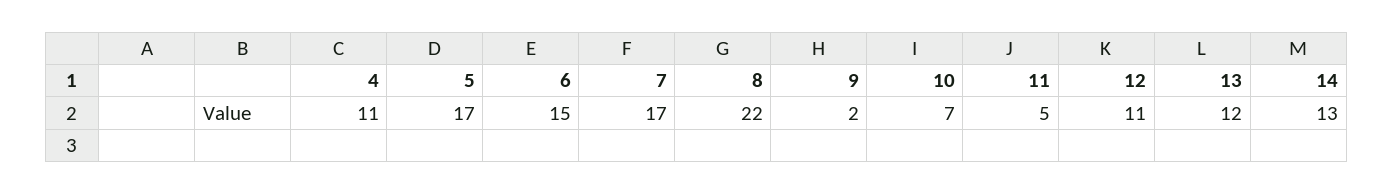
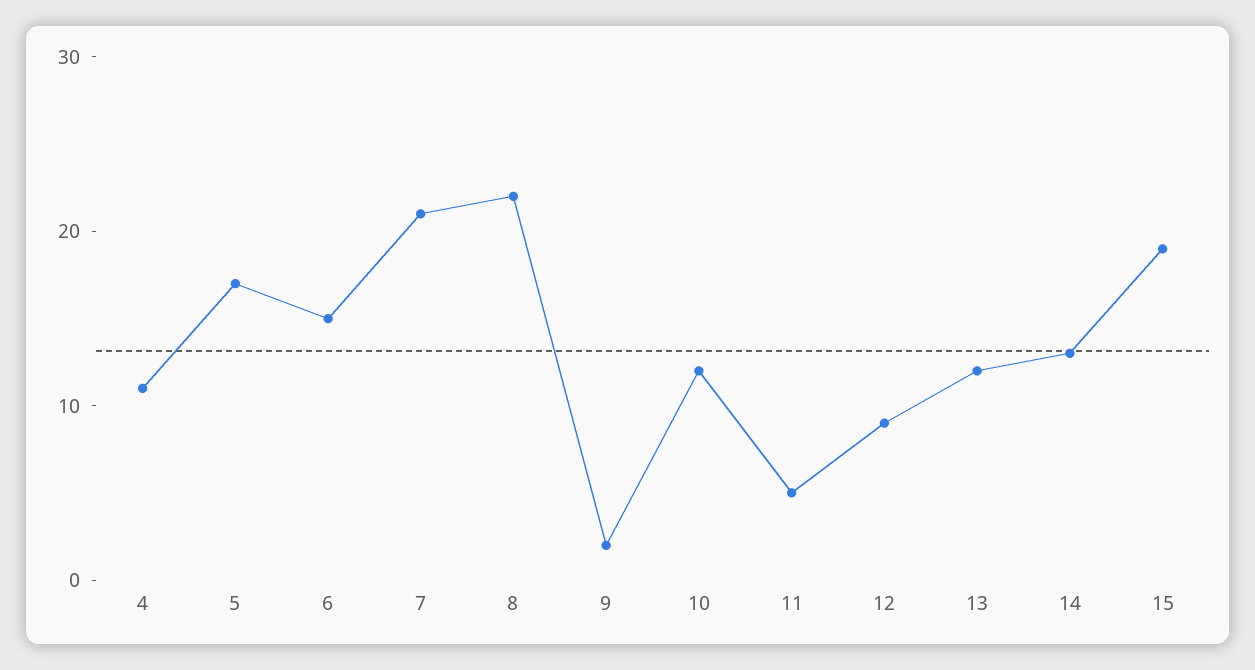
7: 17 -> 21
10: 7 -> 12
12: 11 -> 9
15: none -> 19

